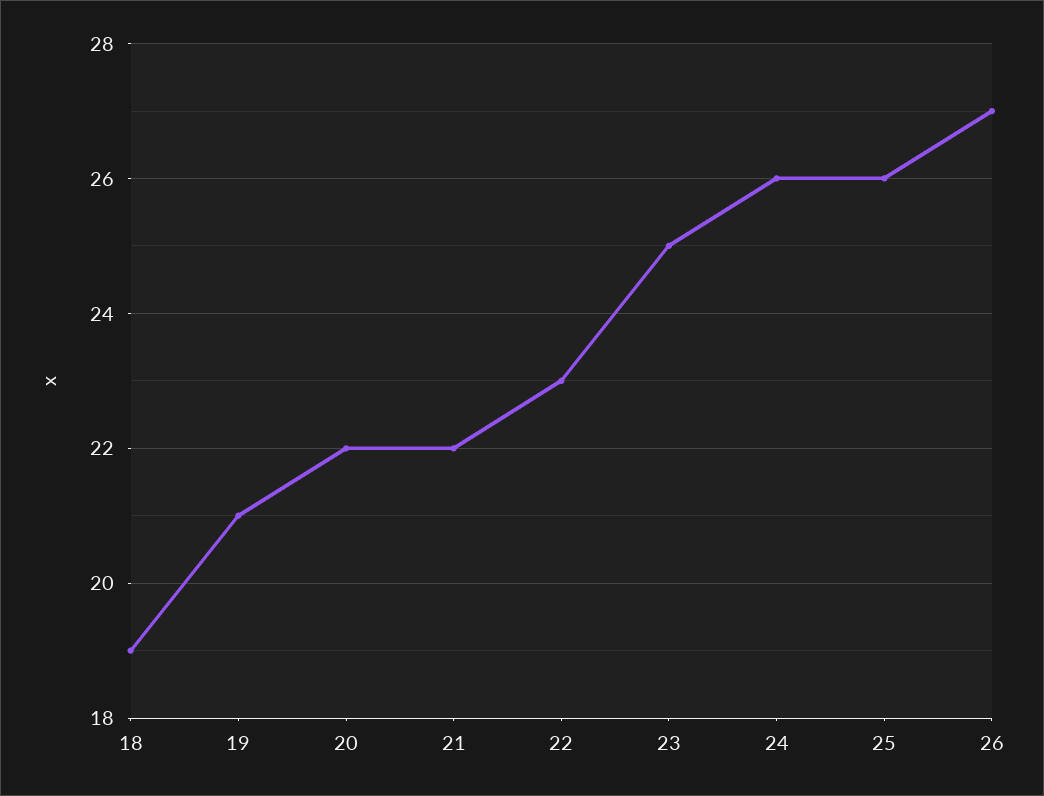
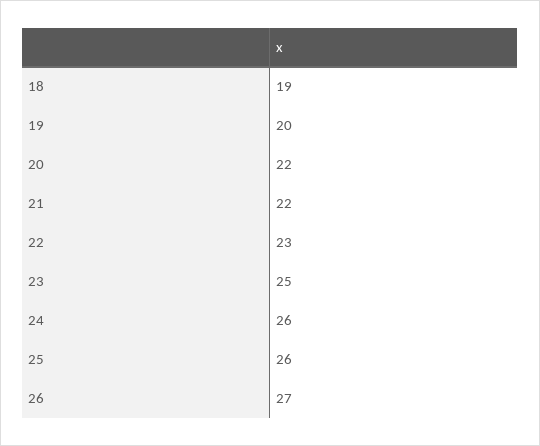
19: 21 -> 20

